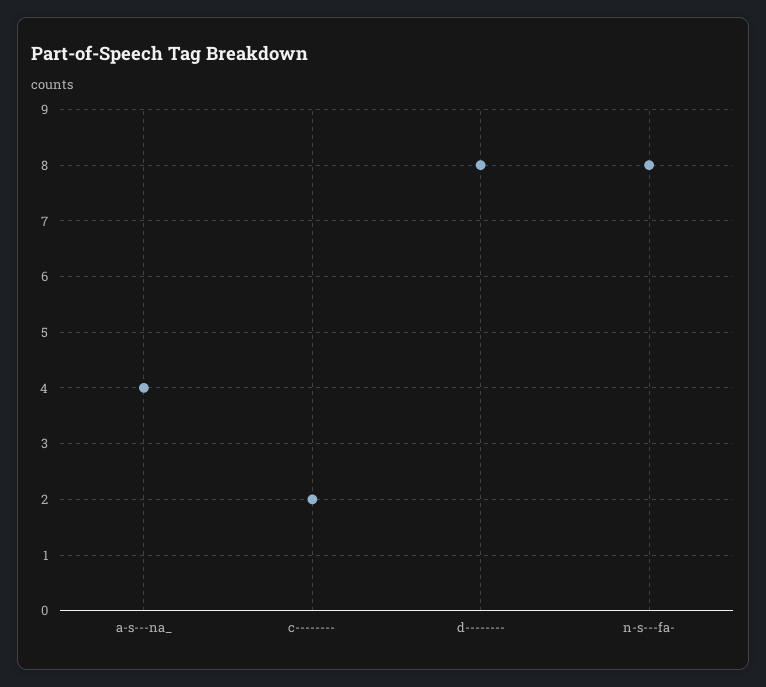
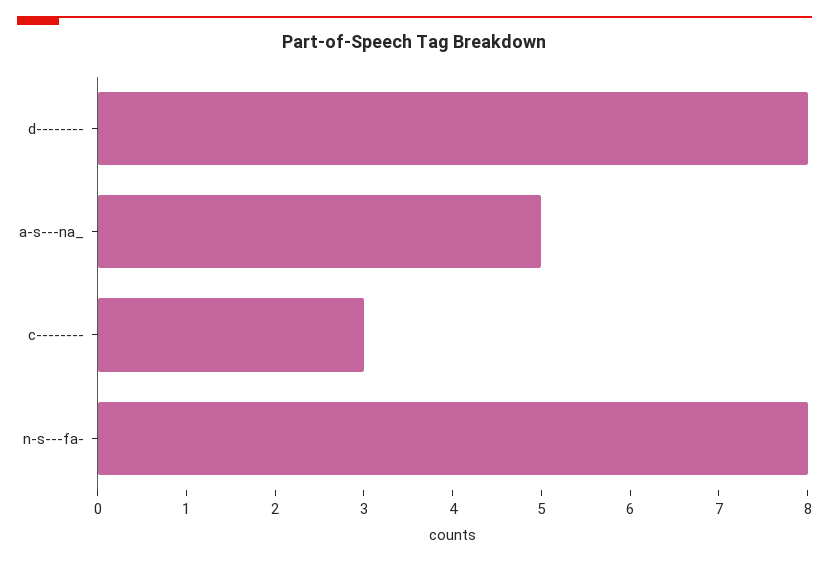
a-s---na_: 4 -> 5
c--------: 2 -> 3

